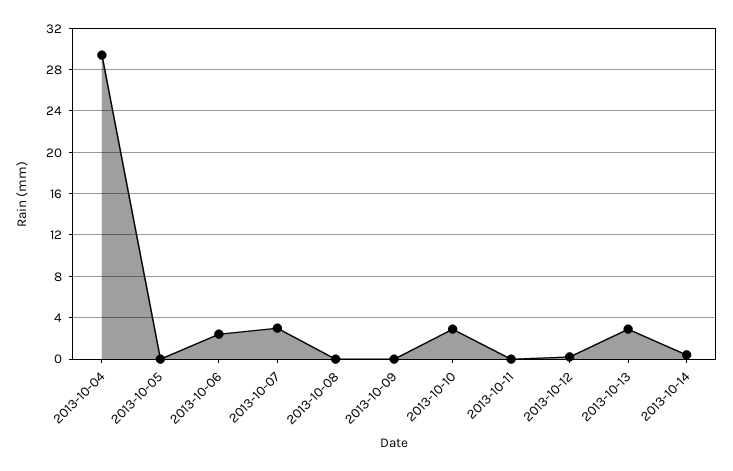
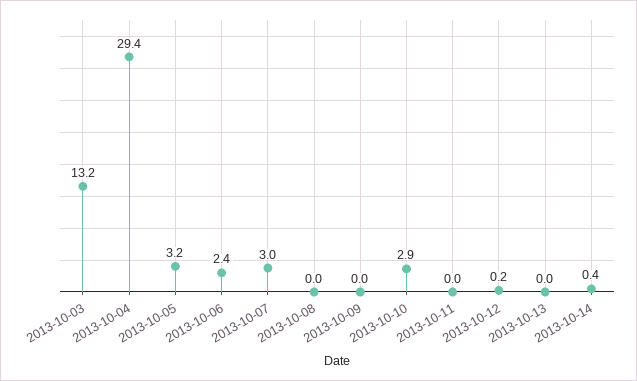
2013-10-05: 0 -> 3.2
2013-10-13: 3 -> 0
2013-10-03: none -> 13.2

